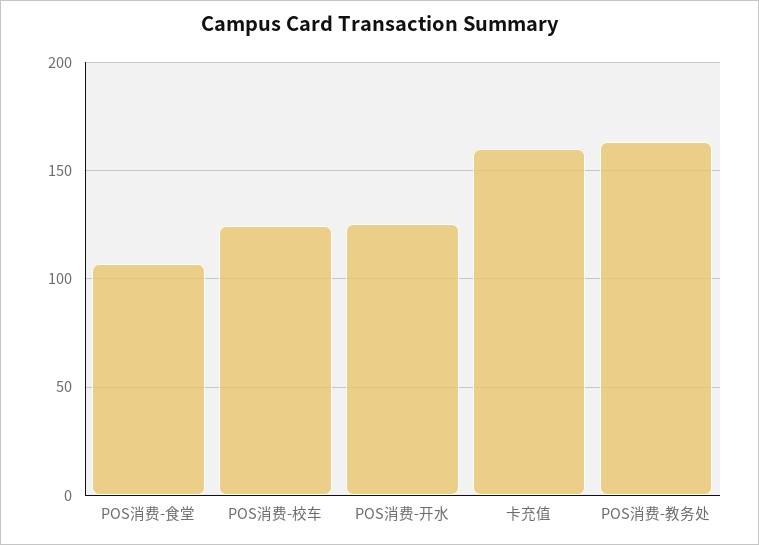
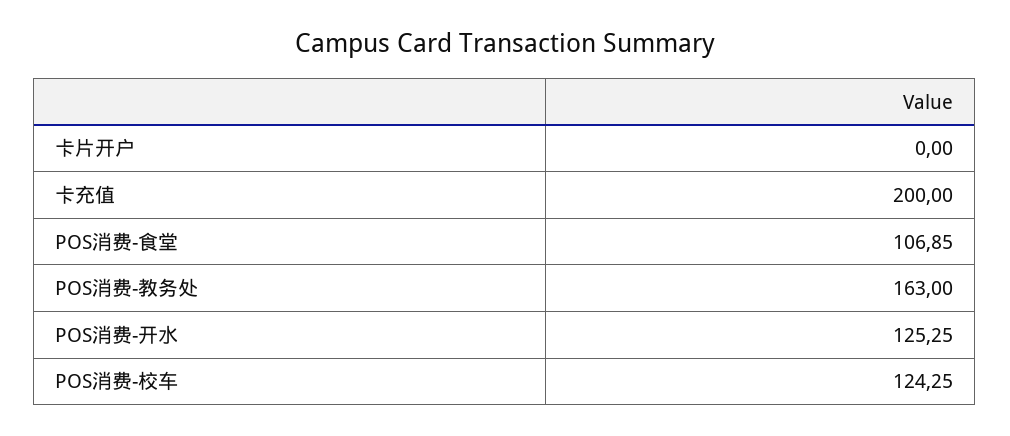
卡充值: 160 -> 200
卡片开户: none -> 0

